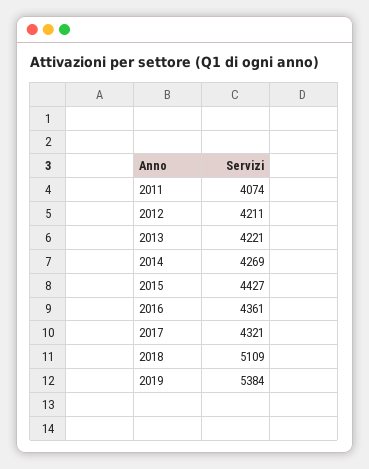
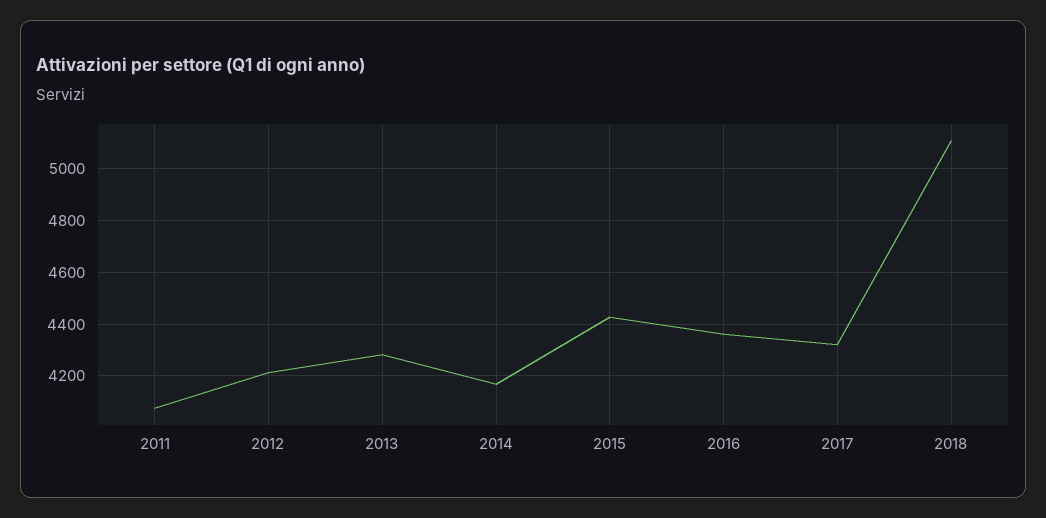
2013: 4221 -> 4275
2014: 4269 -> 4175
2019: 5384 -> none

